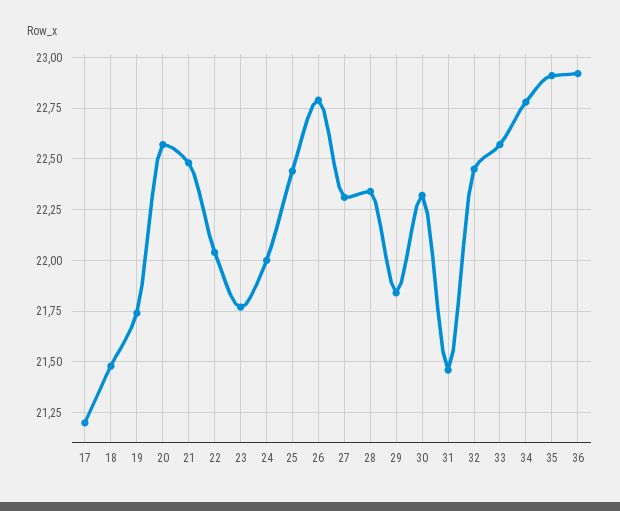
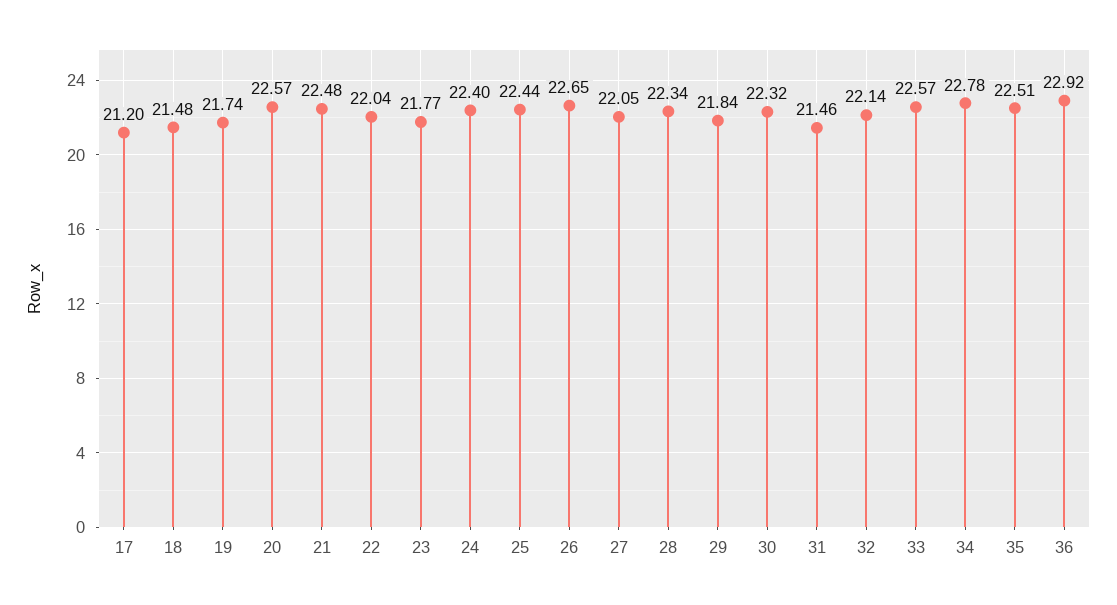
24: 22 -> 22.4
26: 22.8 -> 22.65
27: 22.3 -> 22.05
32: 22.45 -> 22.14
35: 22.9 -> 22.51

